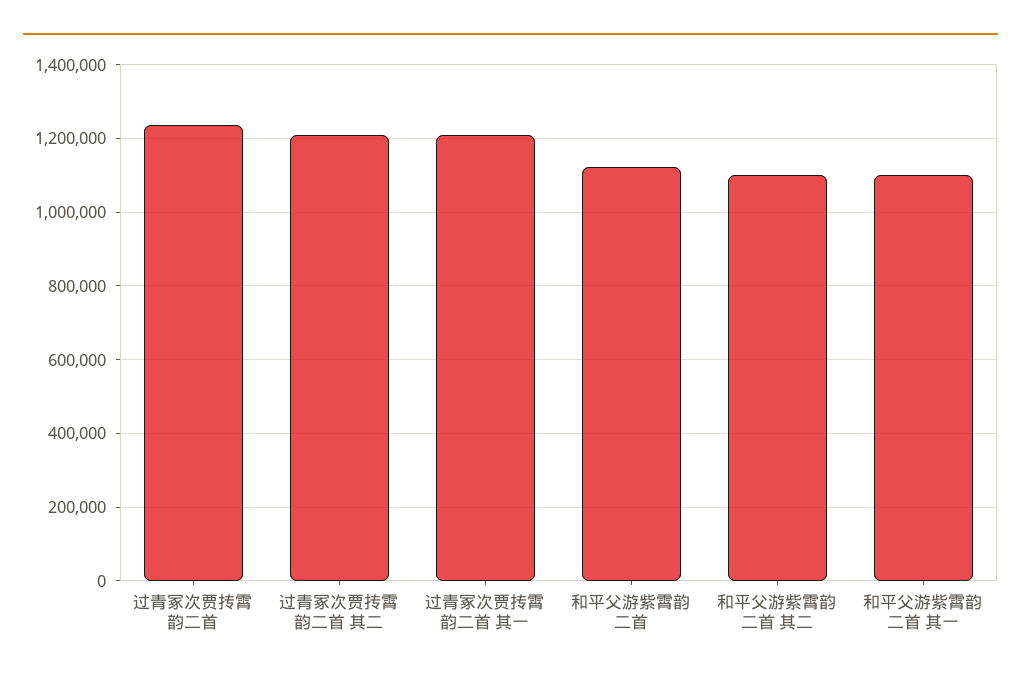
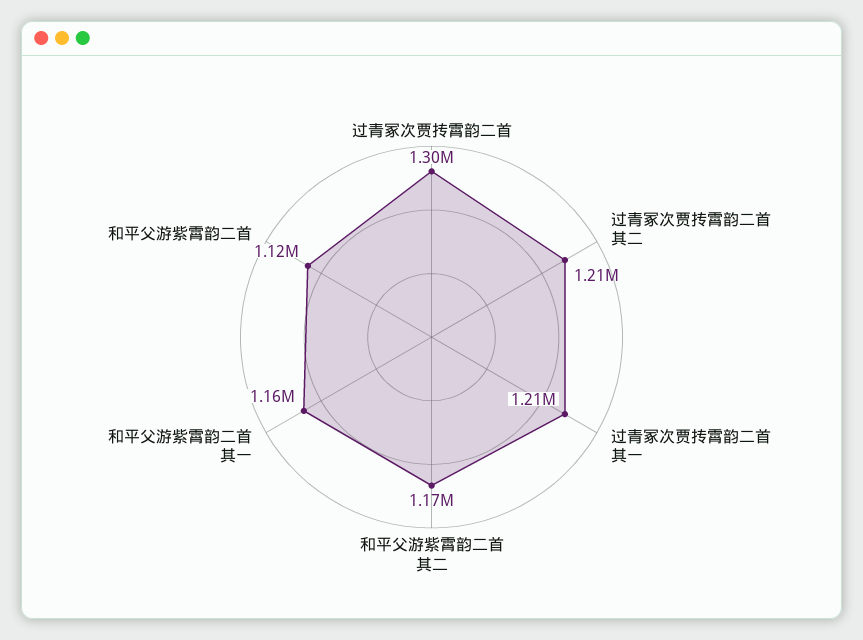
过青冢次贾抟霄韵二首: 1240000 -> 1300000
和平父游紫霄韵二首 其二: 1100000 -> 1170000
和平父游紫霄韵二首 其一: 1100000 -> 1160000

